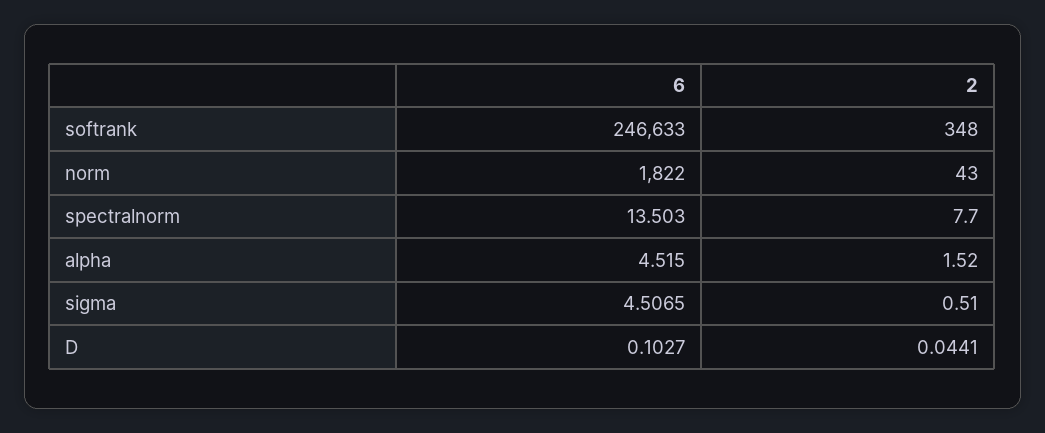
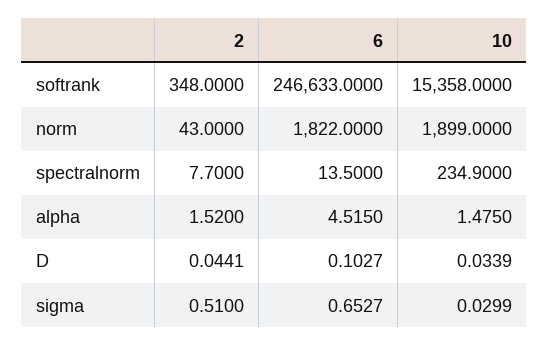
6, spectralnorm: 13.503 -> 13.5
6, sigma: 4.5065 -> 0.6527
10, softrank: none -> 15358
10, norm: none -> 1899
10, spectralnorm: none -> 234.9
10, alpha: none -> 1.475
10, D: none -> 0.0339
10, sigma: none -> 0.0299

